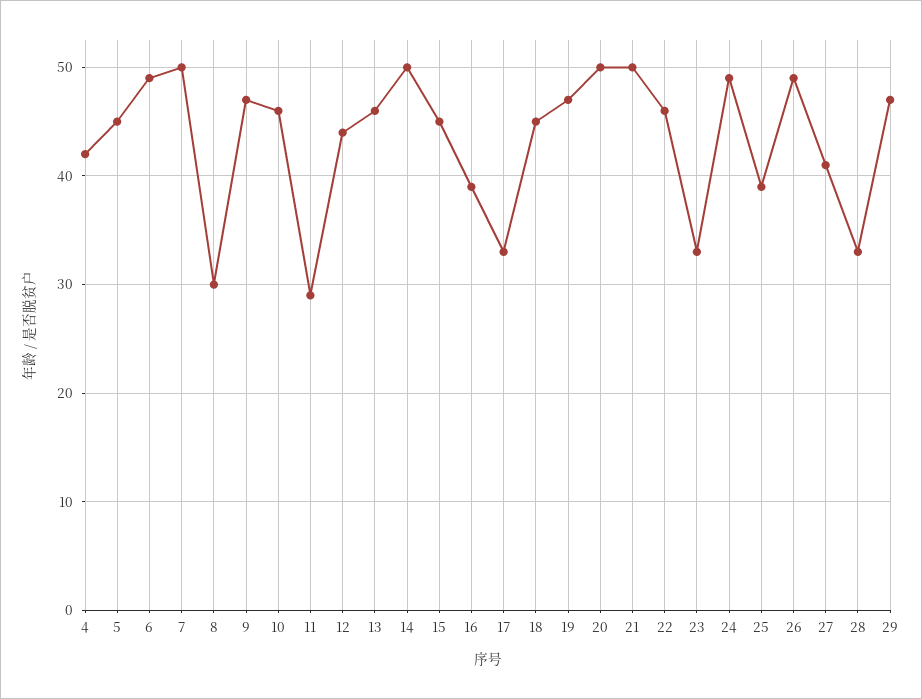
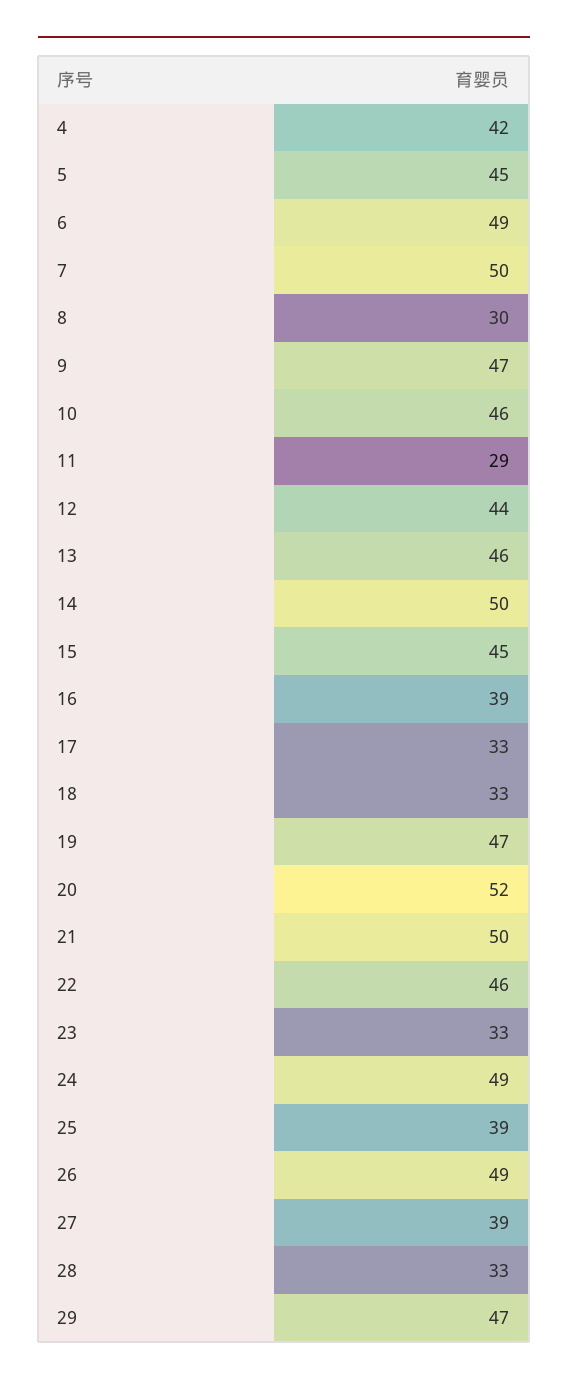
18: 45 -> 33
20: 50 -> 52
27: 41 -> 39

